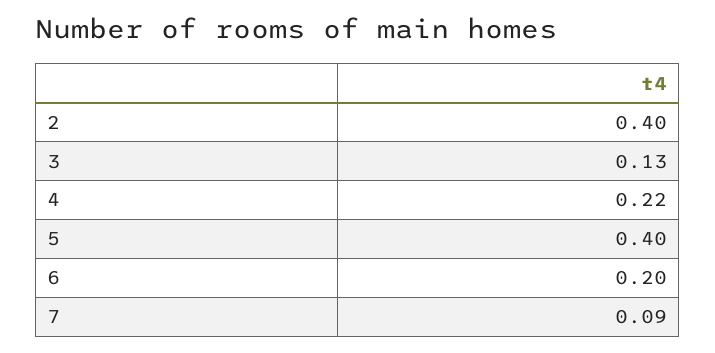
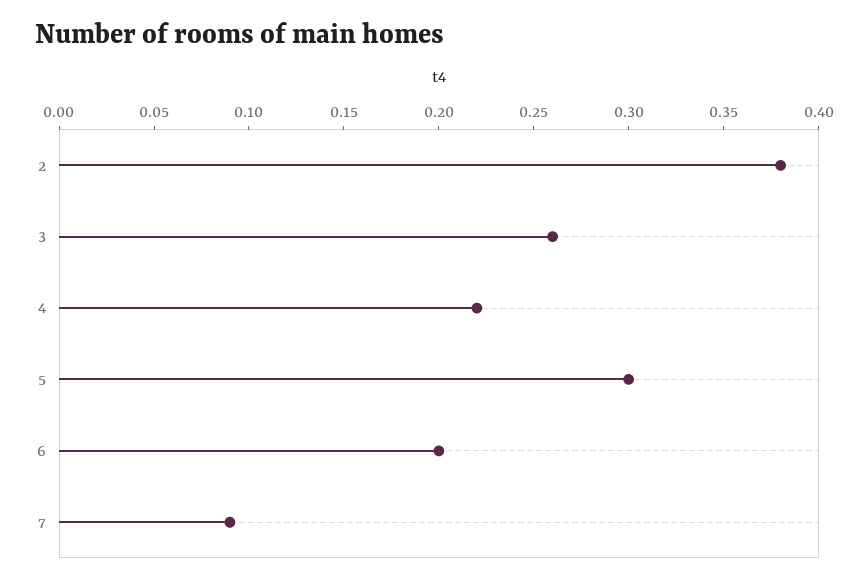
2: 0.4 -> 0.38
3: 0.13 -> 0.26
5: 0.4 -> 0.3

